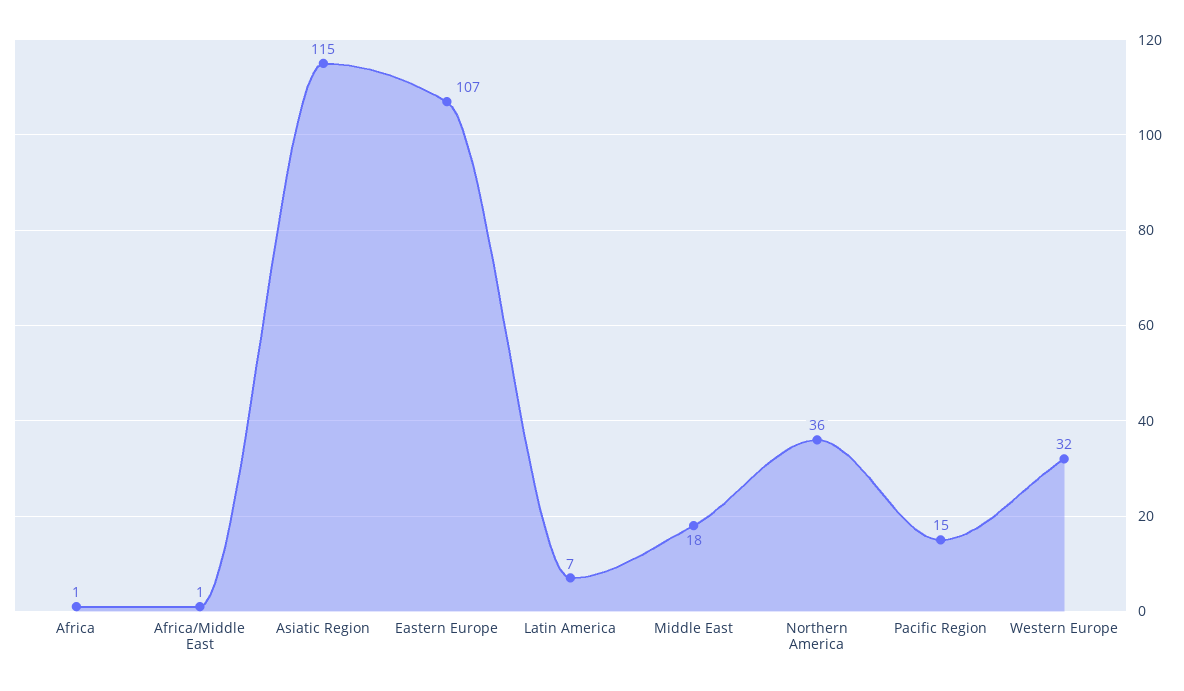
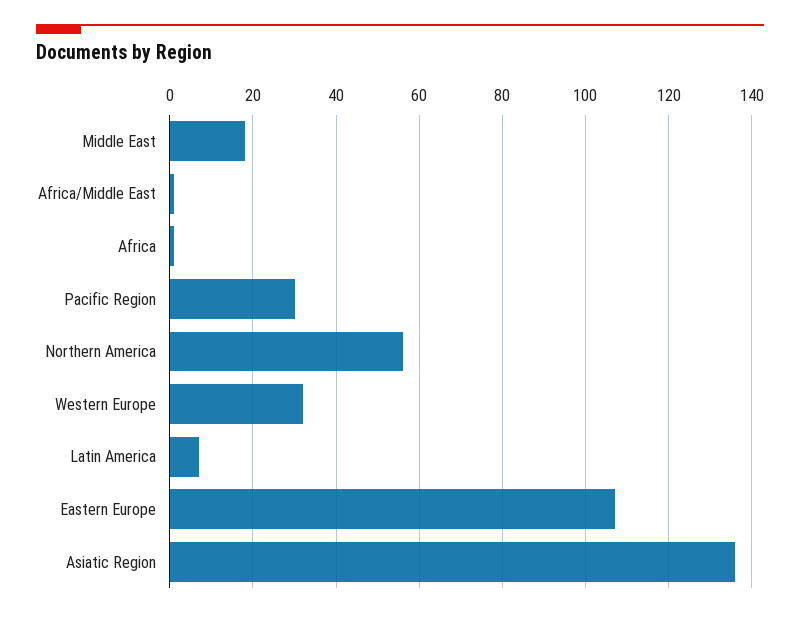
Asiatic Region: 115 -> 135
Northern America: 36 -> 55
Pacific Region: 15 -> 30

